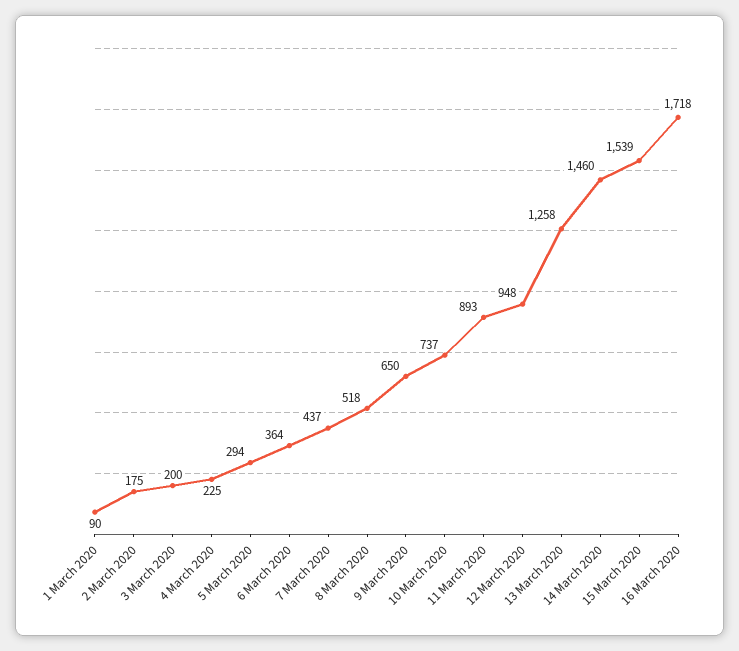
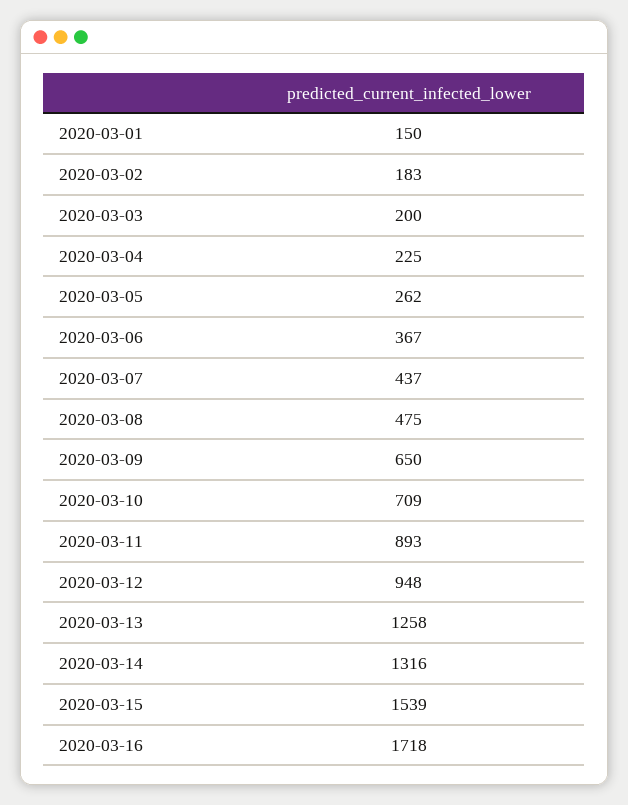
1 March 2020: 90 -> 150
2 March 2020: 175 -> 183
5 March 2020: 294 -> 262
6 March 2020: 364 -> 367
8 March 2020: 518 -> 475
10 March 2020: 737 -> 709
14 March 2020: 1460 -> 1316

